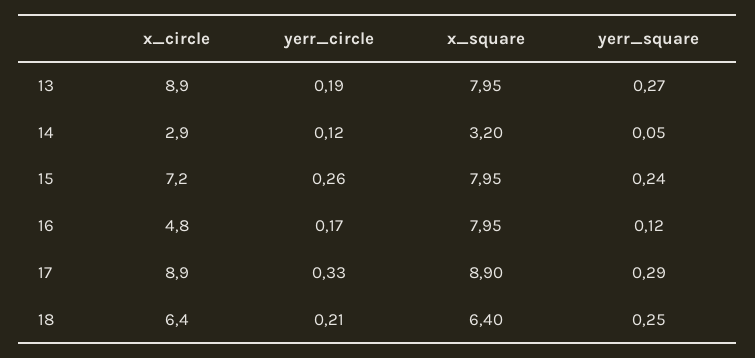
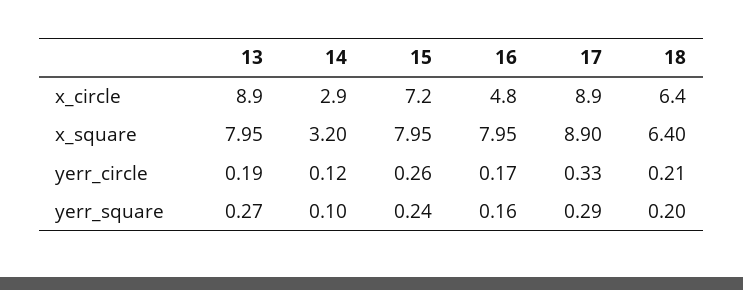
yerr_square, 14: 0.05 -> 0.1
yerr_square, 16: 0.12 -> 0.16
yerr_square, 18: 0.25 -> 0.2

